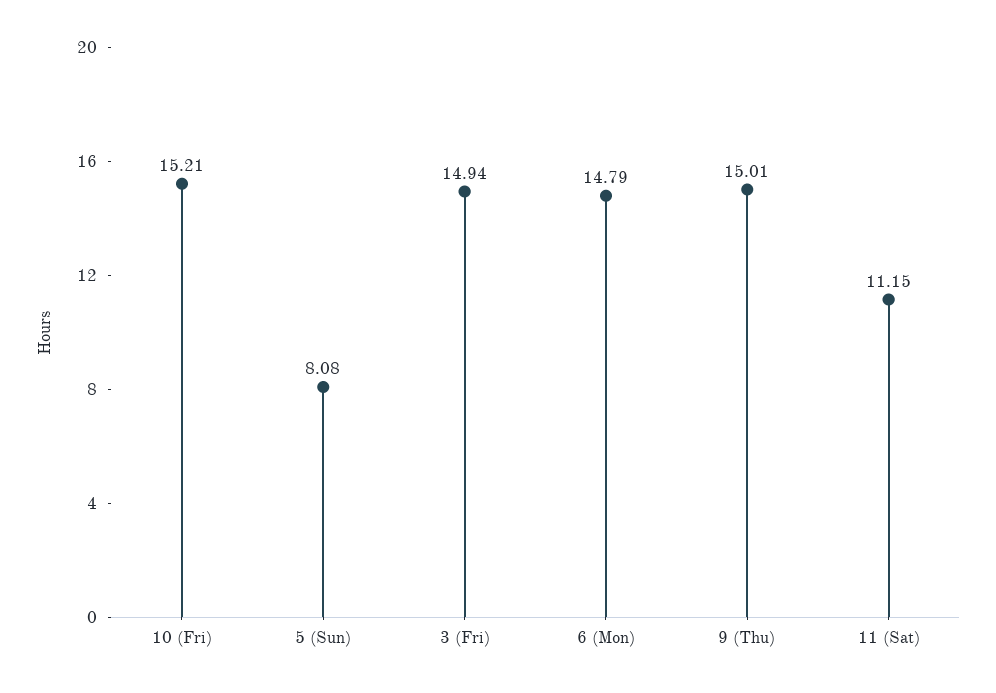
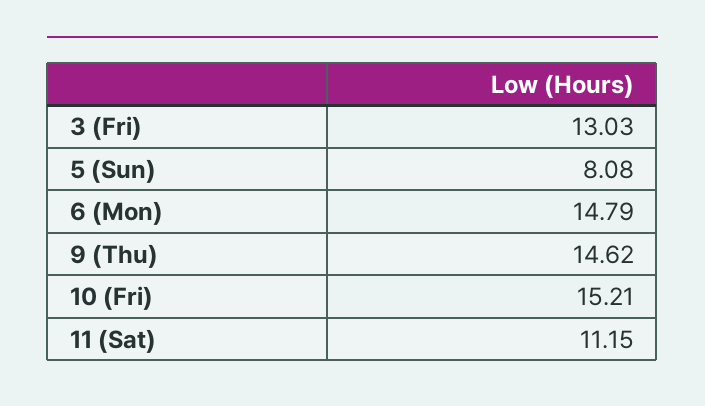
3 (Fri): 14.94 -> 13.03
9 (Thu): 15.01 -> 14.62

